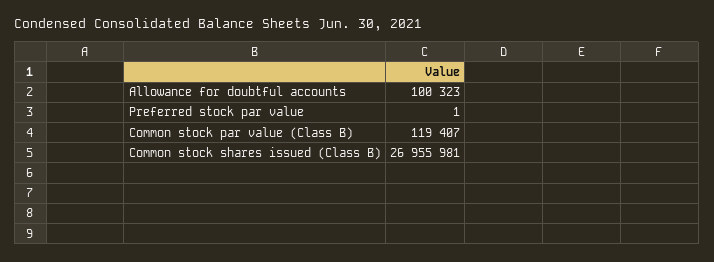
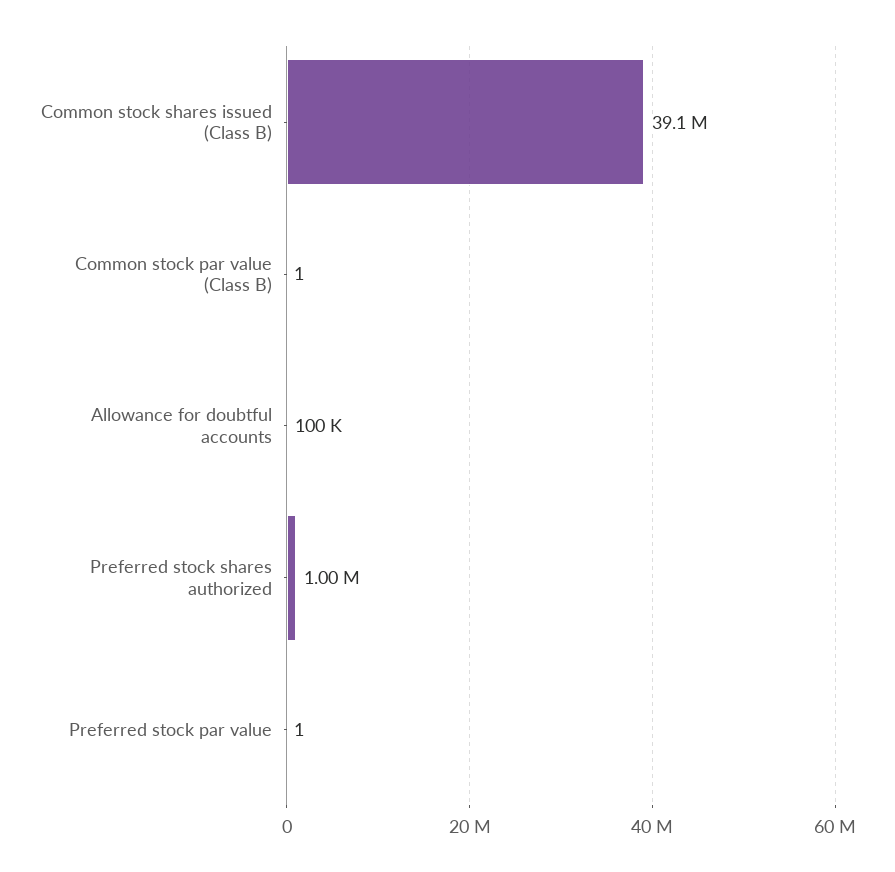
Common stock par value (Class B): 119407 -> 1
Common stock shares issued (Class B): 26955981 -> 39100000
Preferred stock shares authorized: none -> 1000000

